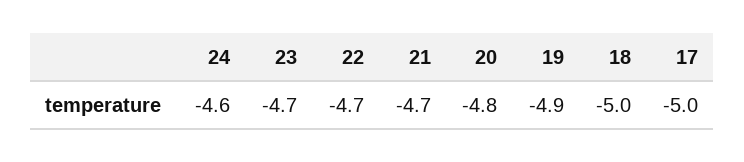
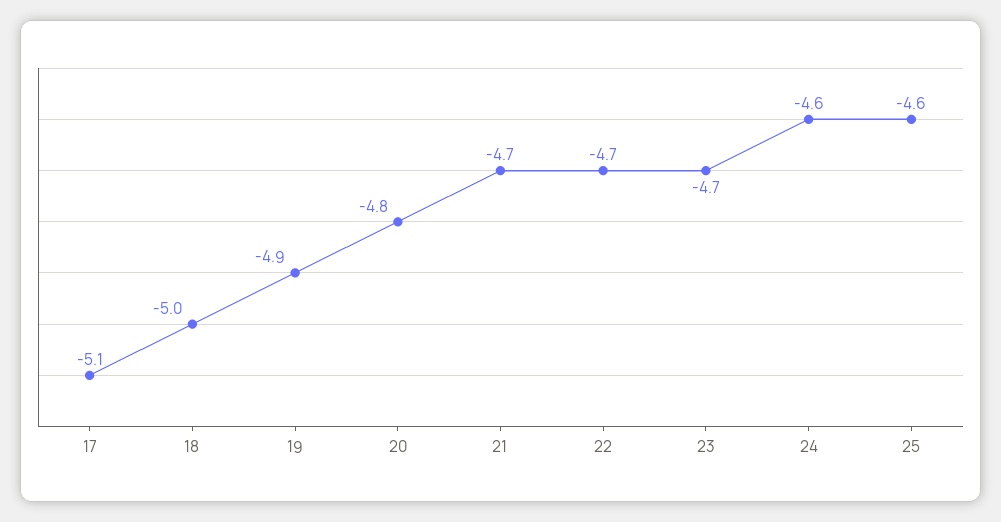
17: -5 -> -5.1
25: none -> -4.6

